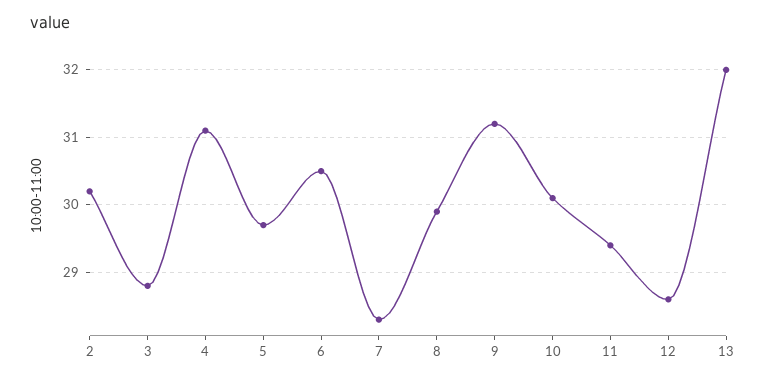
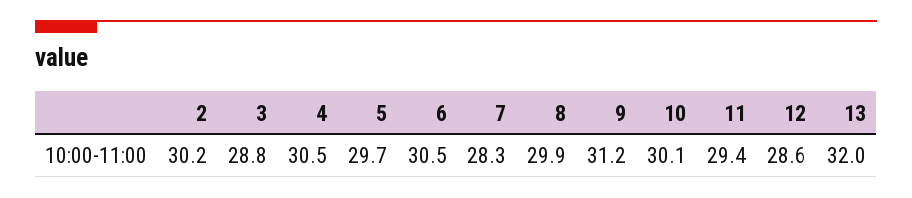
4: 31.1 -> 30.5

